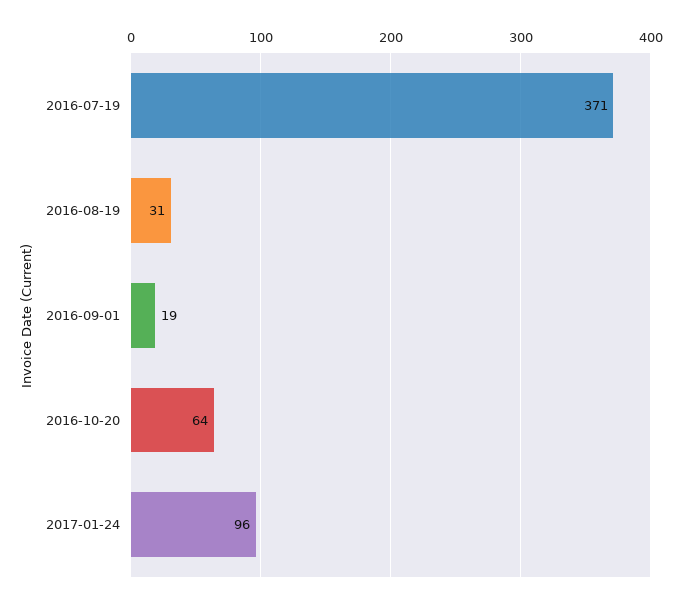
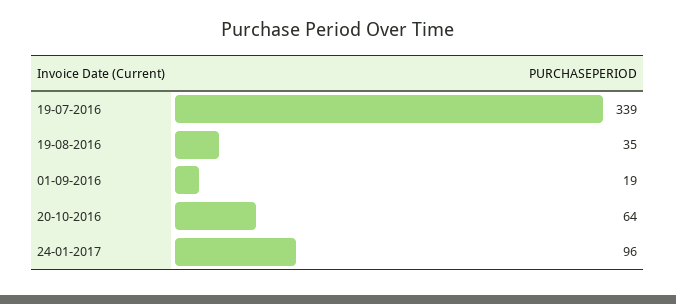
2016-07-19: 371 -> 339
2016-08-19: 31 -> 35

